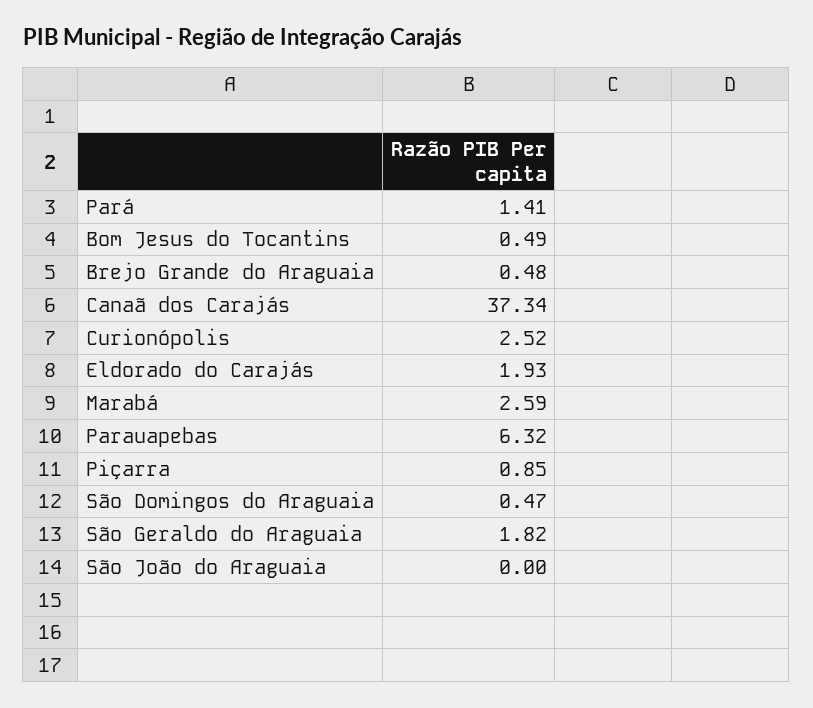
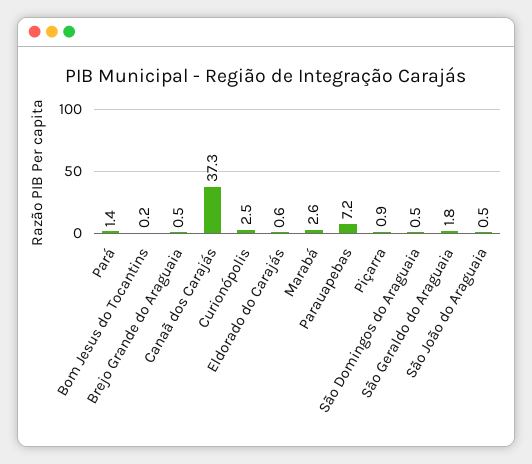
Bom Jesus do Tocantins: 0.49 -> 0.2
Eldorado do Carajás: 1.93 -> 0.6
Parauapebas: 6.32 -> 7.2
São João do Araguaia: 0 -> 0.5

